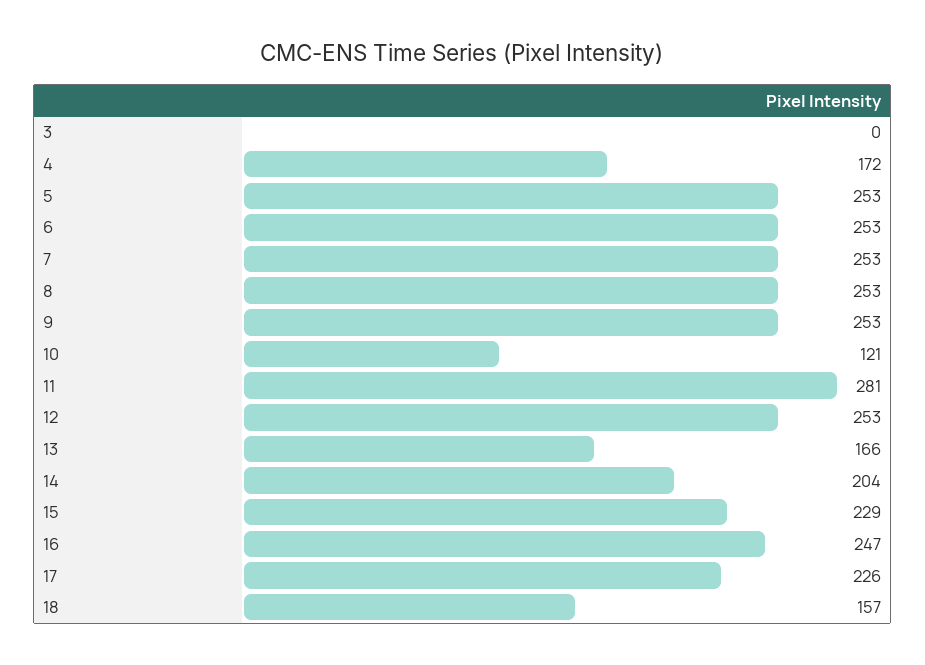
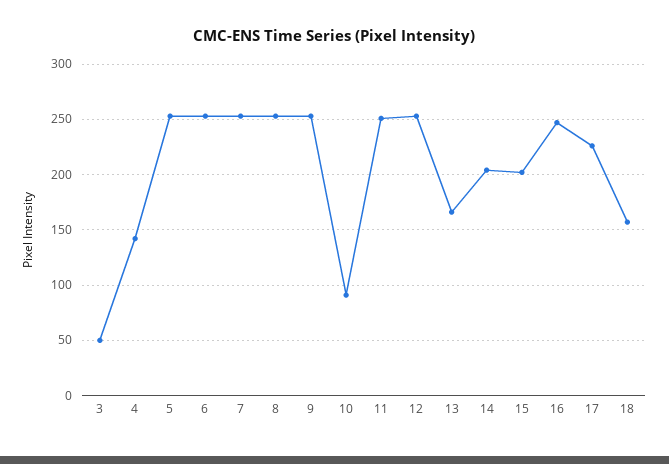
3: 0 -> 50
4: 172 -> 140
10: 121 -> 90
11: 281 -> 250
15: 229 -> 200

